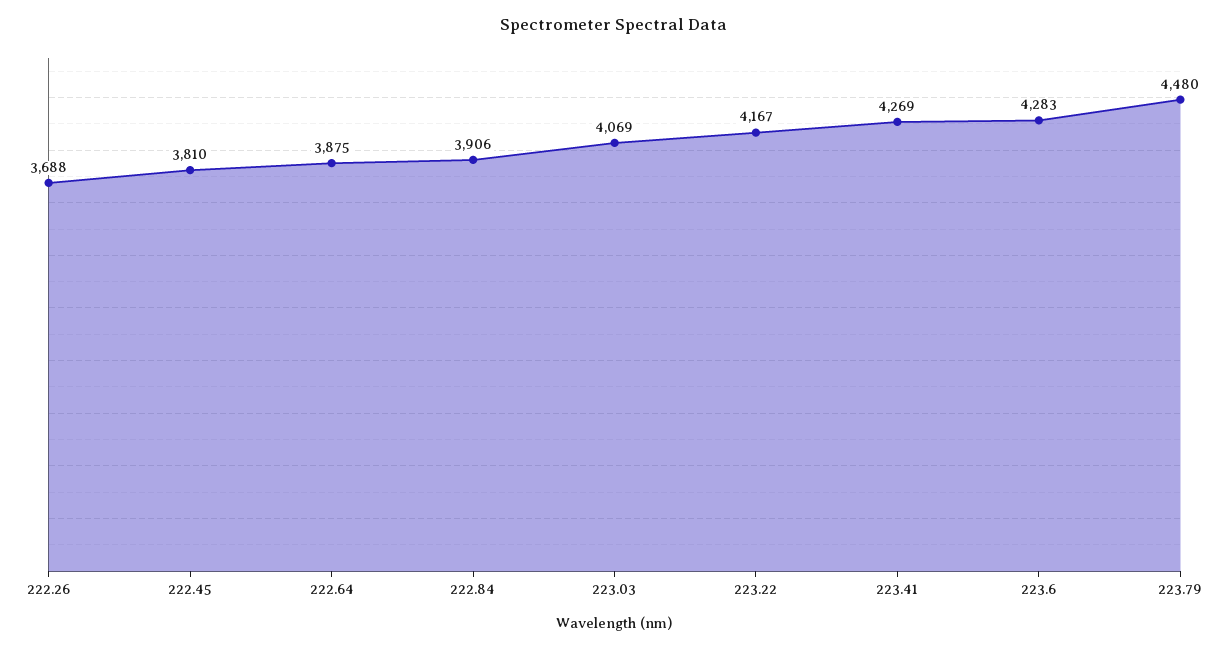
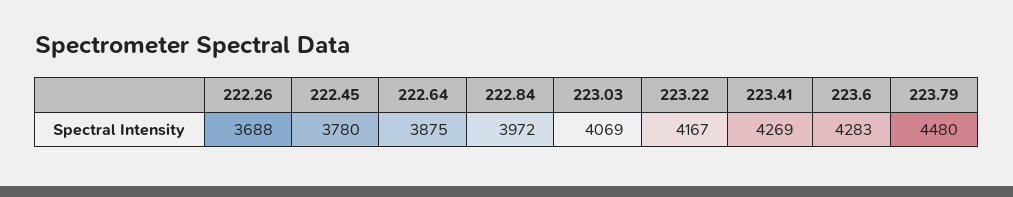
222.45: 3810 -> 3780
222.84: 3906 -> 3972

